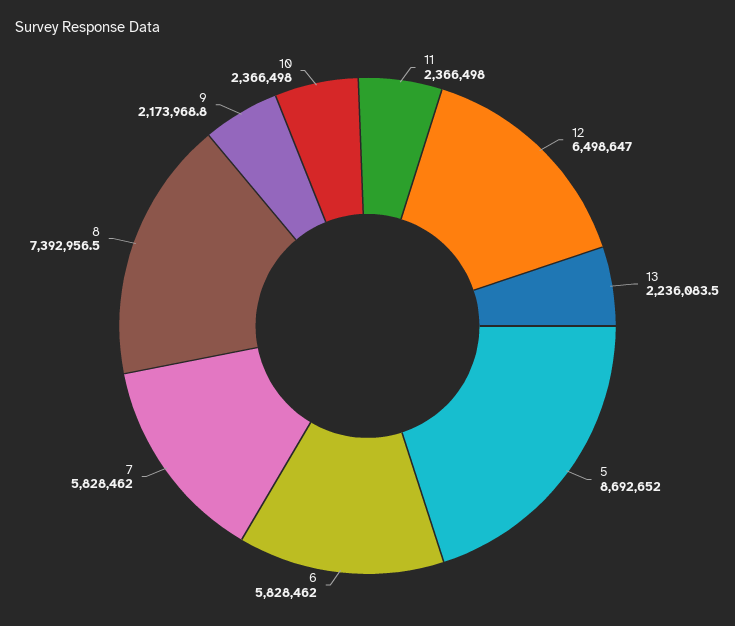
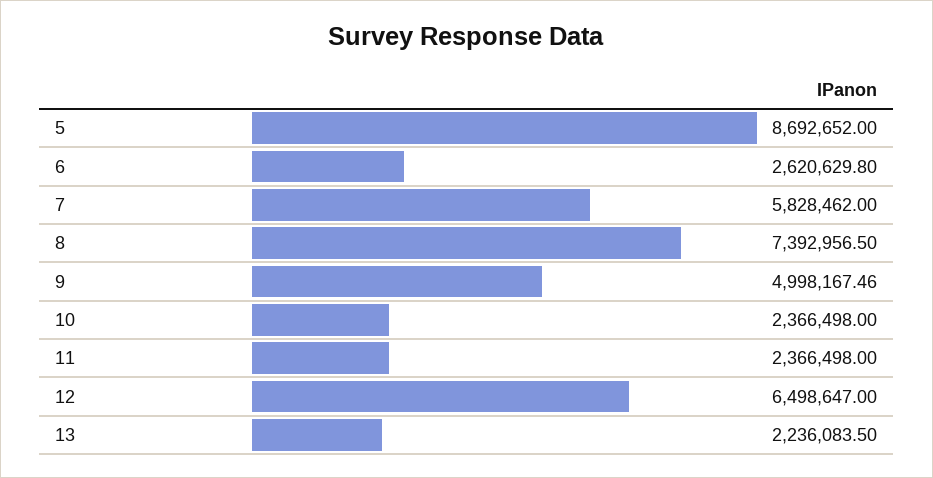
6: 5828462 -> 2620629.8
9: 2173968.8 -> 4998167.46

